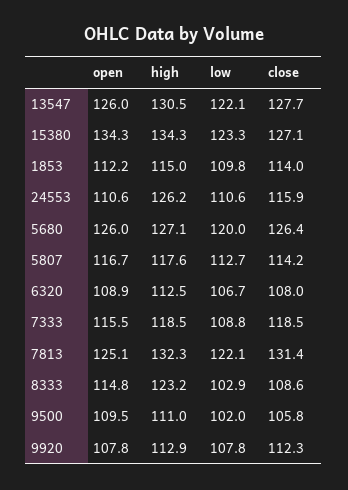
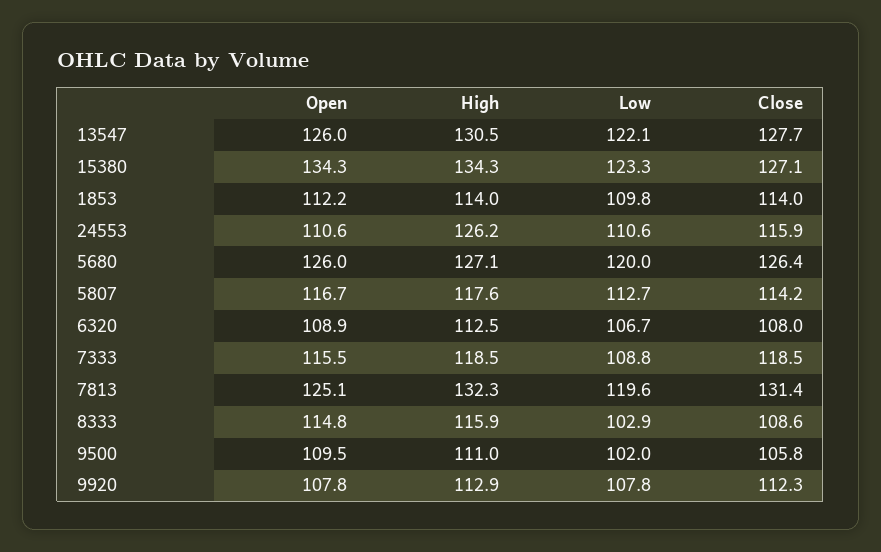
high, 1853: 115 -> 114
low, 7813: 122.1 -> 119.6
high, 8333: 123.2 -> 115.9

